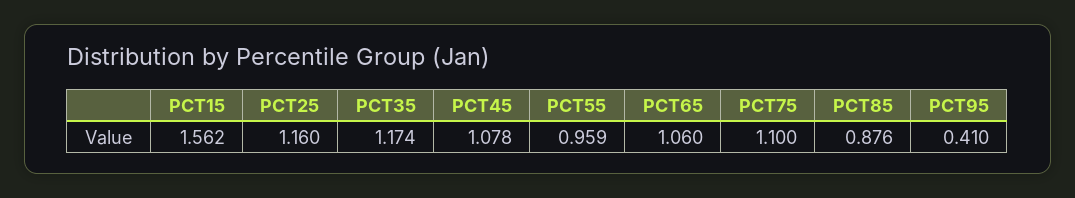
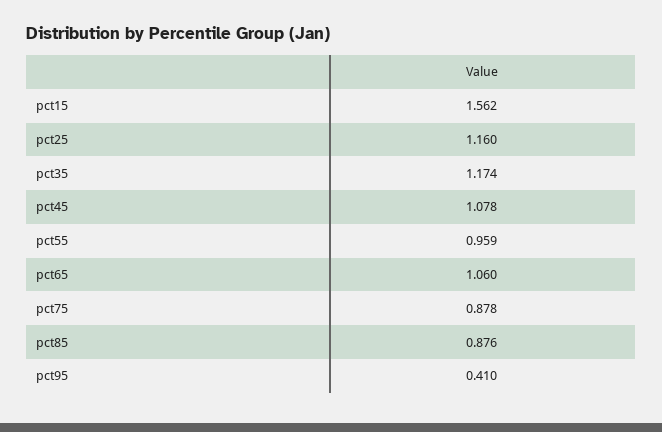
PCT75: 1.1 -> 0.878

